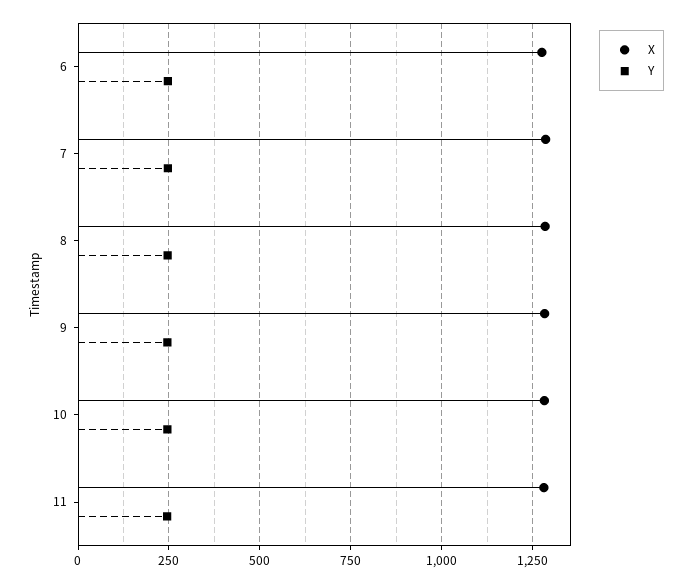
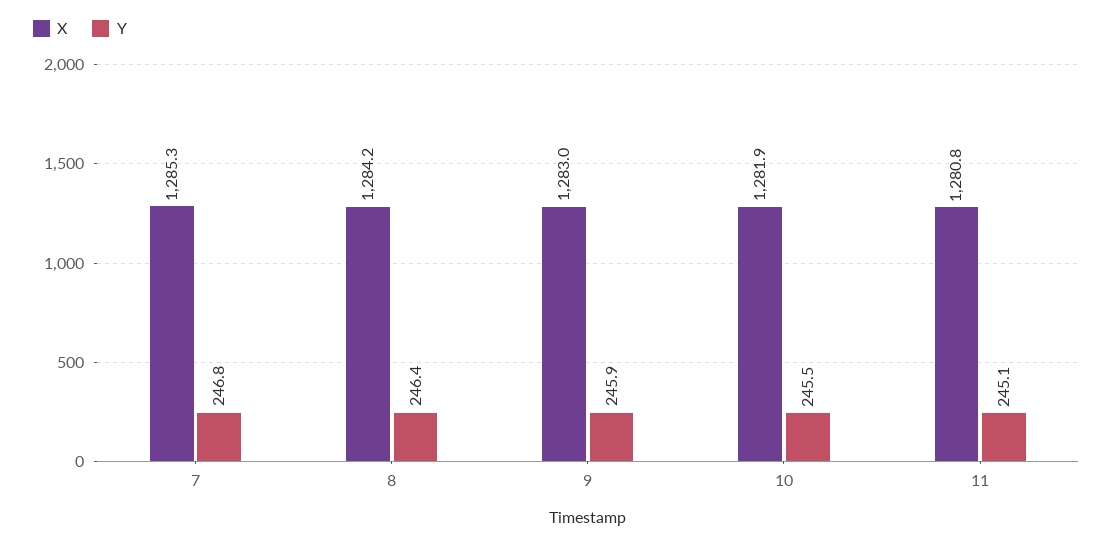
X, 6: 1275 -> none
Y, 6: 250 -> none

